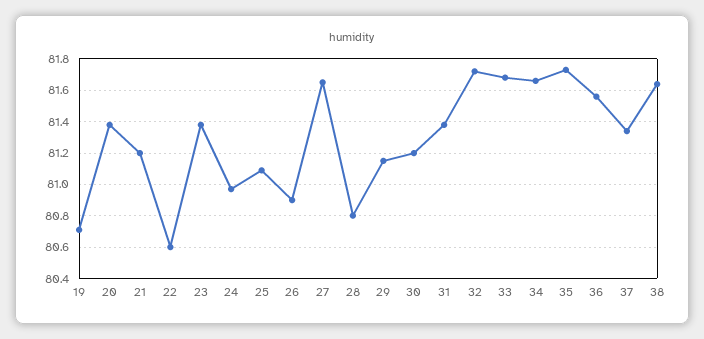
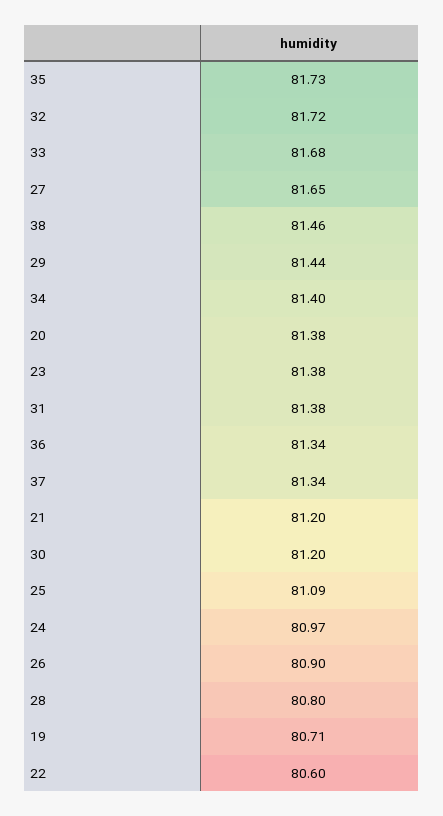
29: 81.15 -> 81.44
34: 81.65 -> 81.4
36: 81.55 -> 81.34
38: 81.65 -> 81.46

